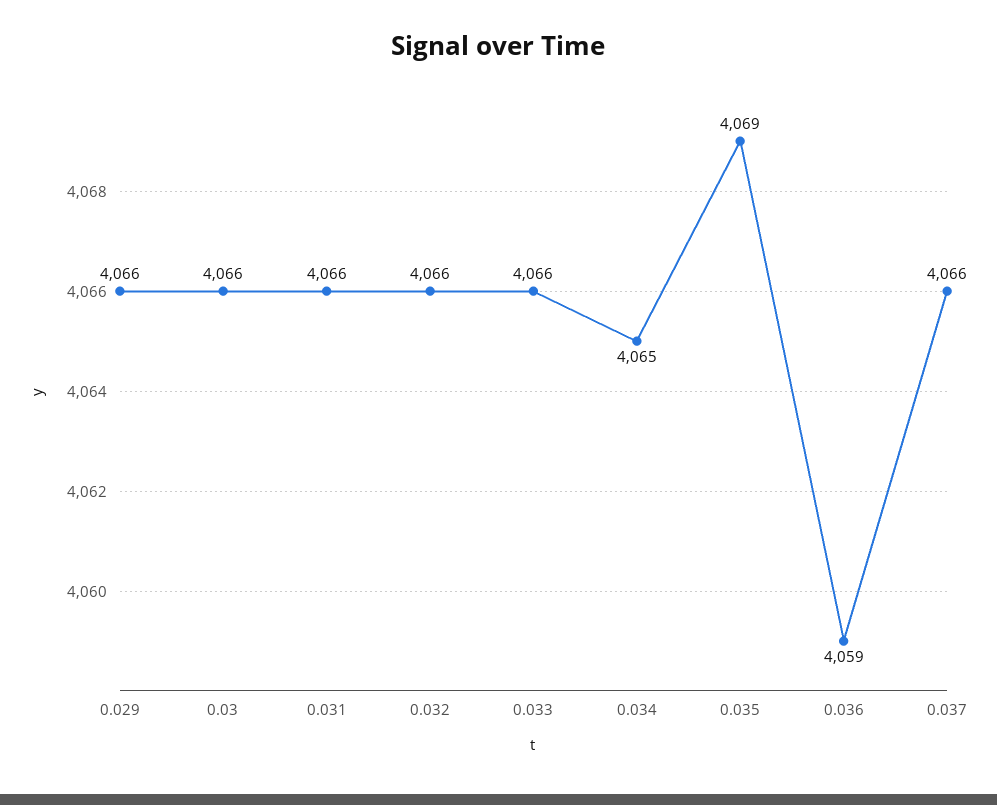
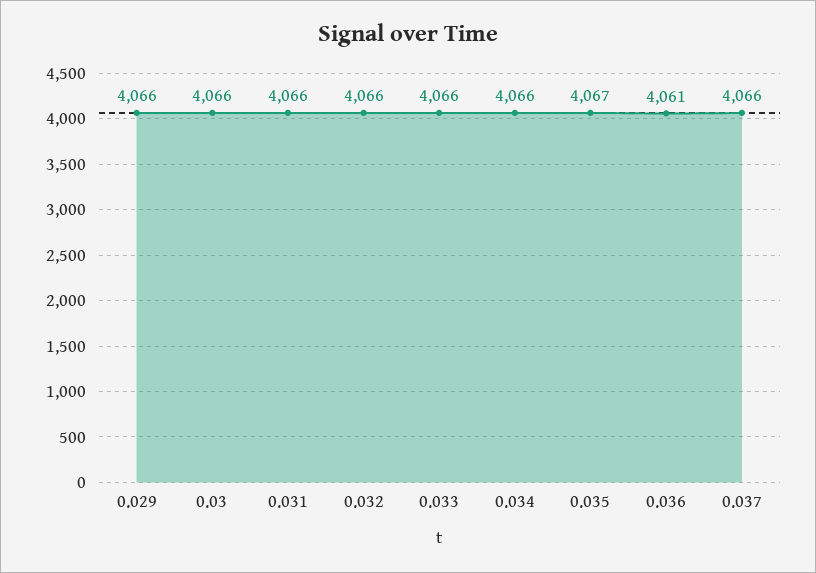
0.034: 4065 -> 4066
0.035: 4069 -> 4067
0.036: 4059 -> 4061

